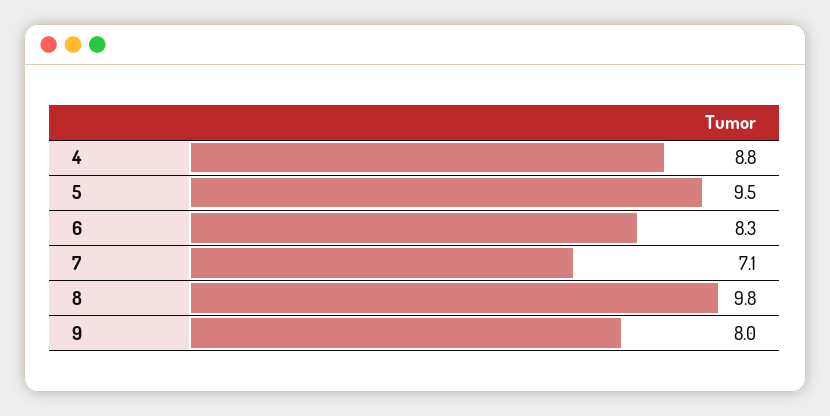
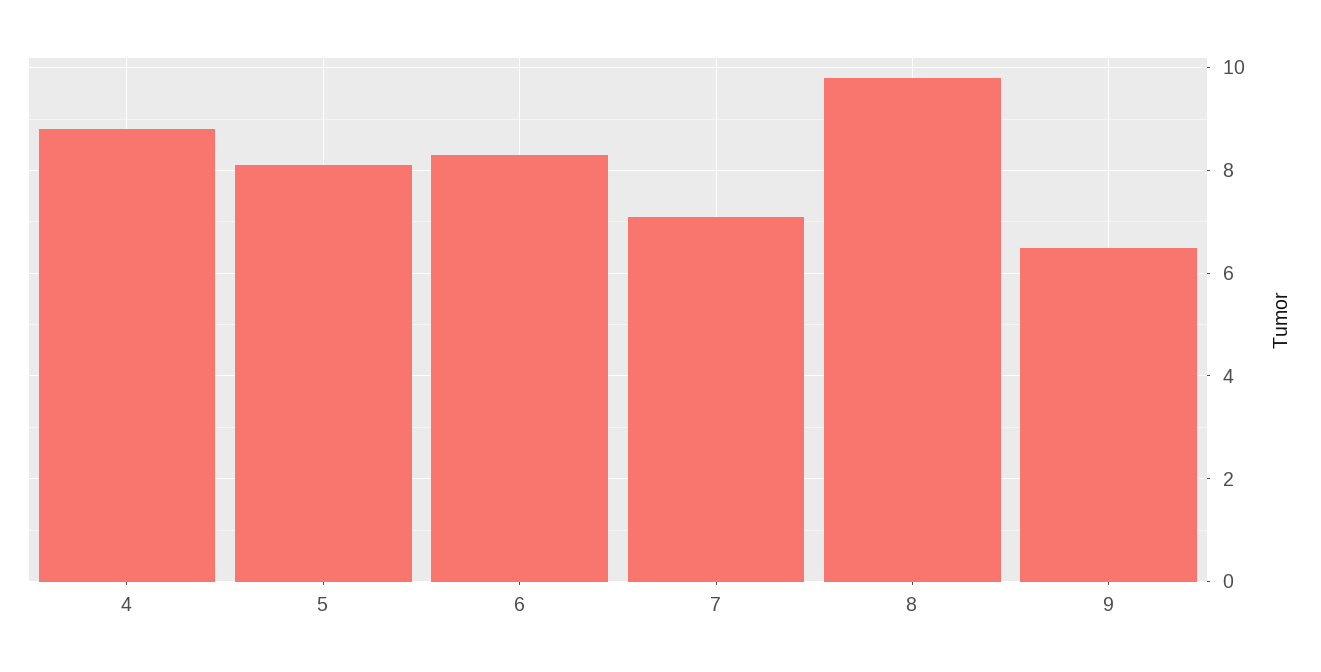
5: 9.5 -> 8
9: 8 -> 6.5

